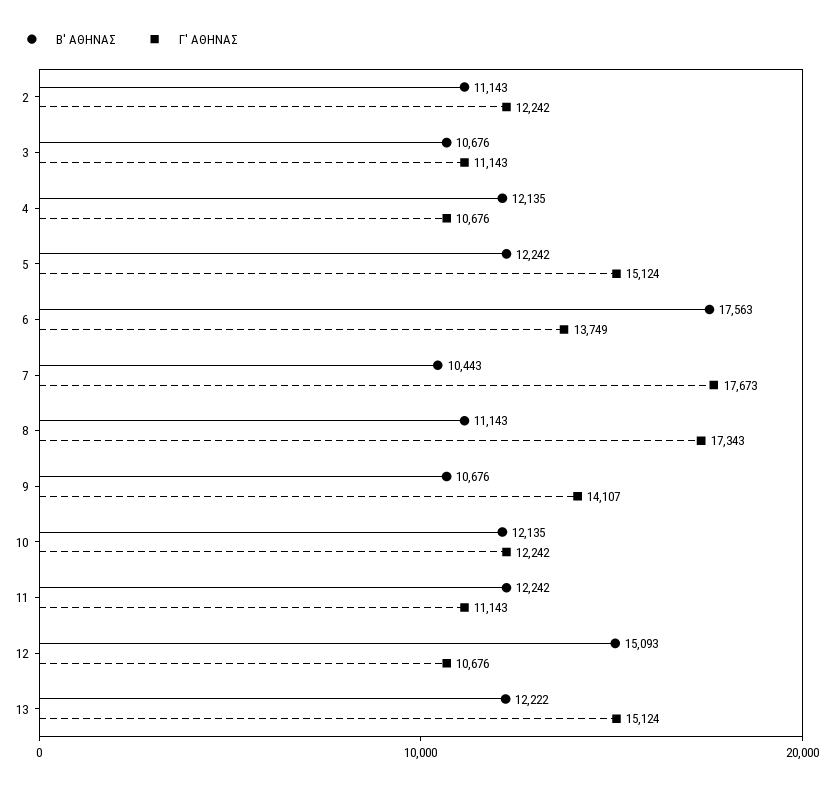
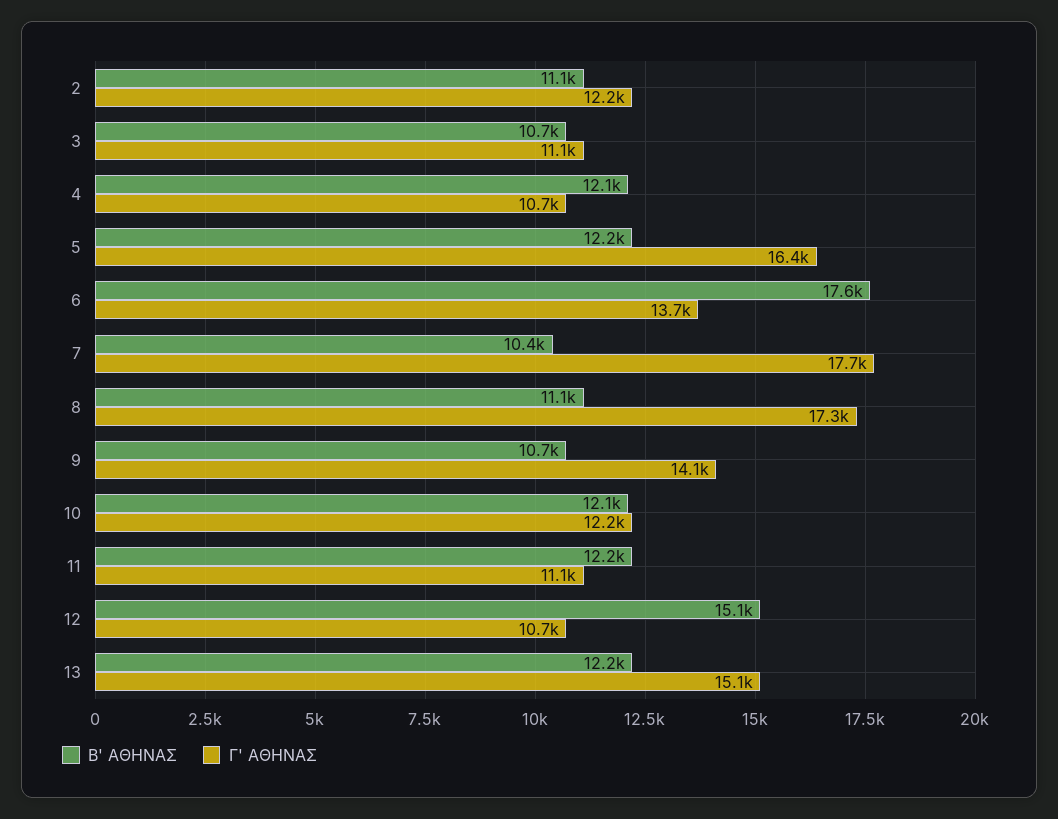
Γ' ΑΘΗΝΑΣ, 5: 15124 -> 16400

